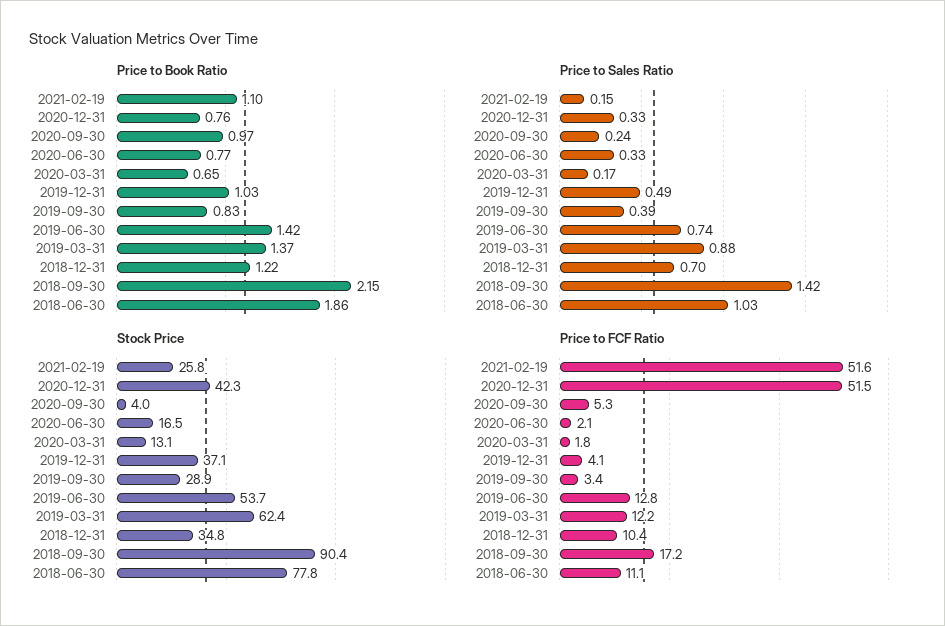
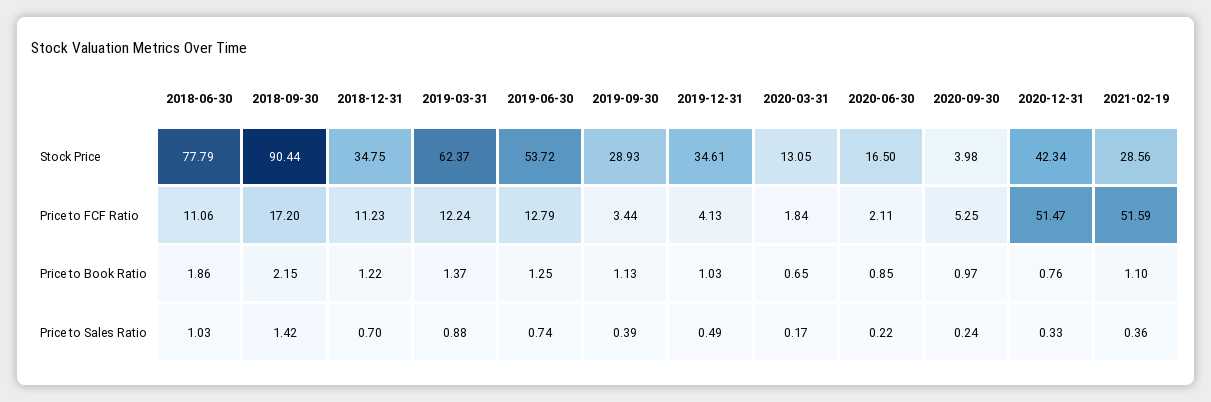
Price to Book Ratio, 2020-06-30: 0.77 -> 0.85
Price to Book Ratio, 2019-09-30: 0.83 -> 1.13
Price to Book Ratio, 2019-06-30: 1.42 -> 1.25
Price to Sales Ratio, 2021-02-19: 0.15 -> 0.36
Price to Sales Ratio, 2020-06-30: 0.33 -> 0.22
Stock Price, 2021-02-19: 25.8 -> 28.56
Stock Price, 2019-12-31: 37.1 -> 34.61
Price to FCF Ratio, 2018-12-31: 10.4 -> 11.23

